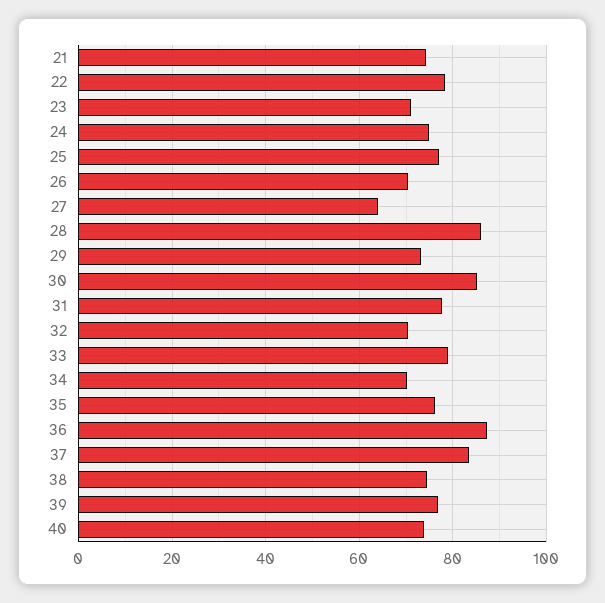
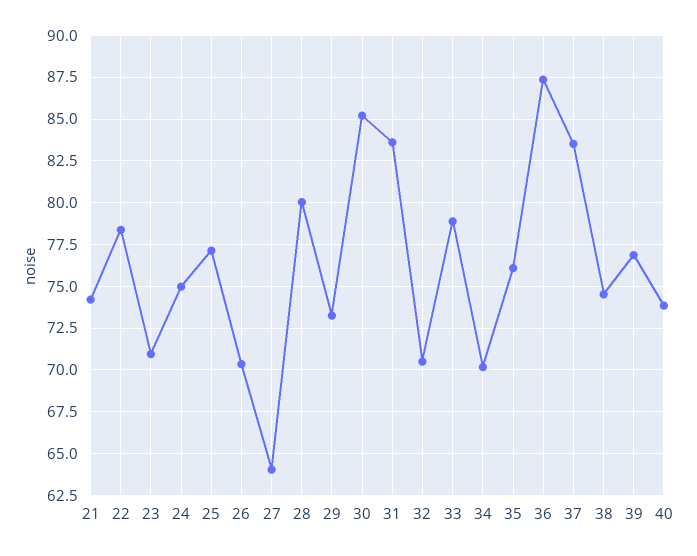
28: 86 -> 80
31: 78 -> 83.5

